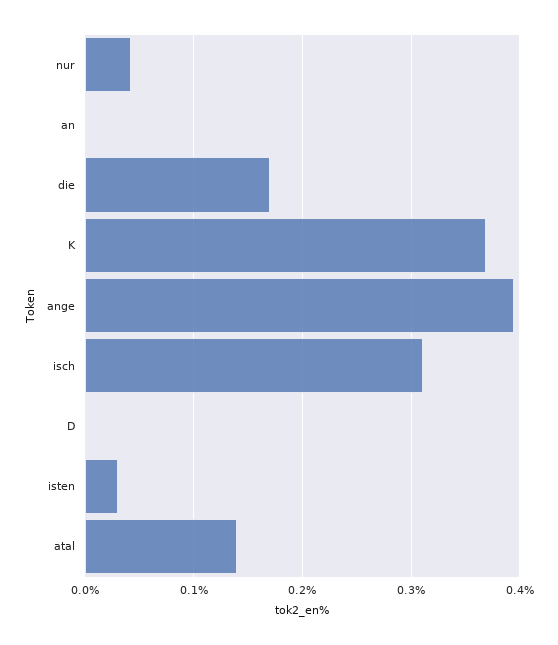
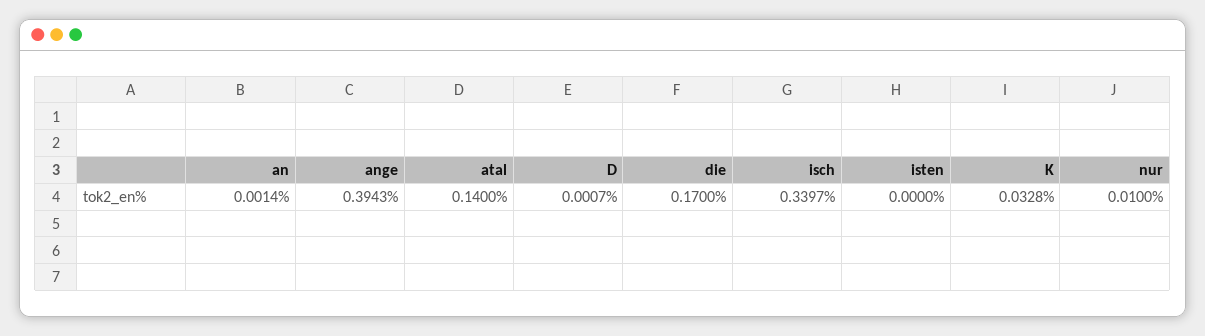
nur: 0.04 -> 0.01
K: 0.37 -> 0.0328
isch: 0.31 -> 0.3397
isten: 0.03 -> 0

